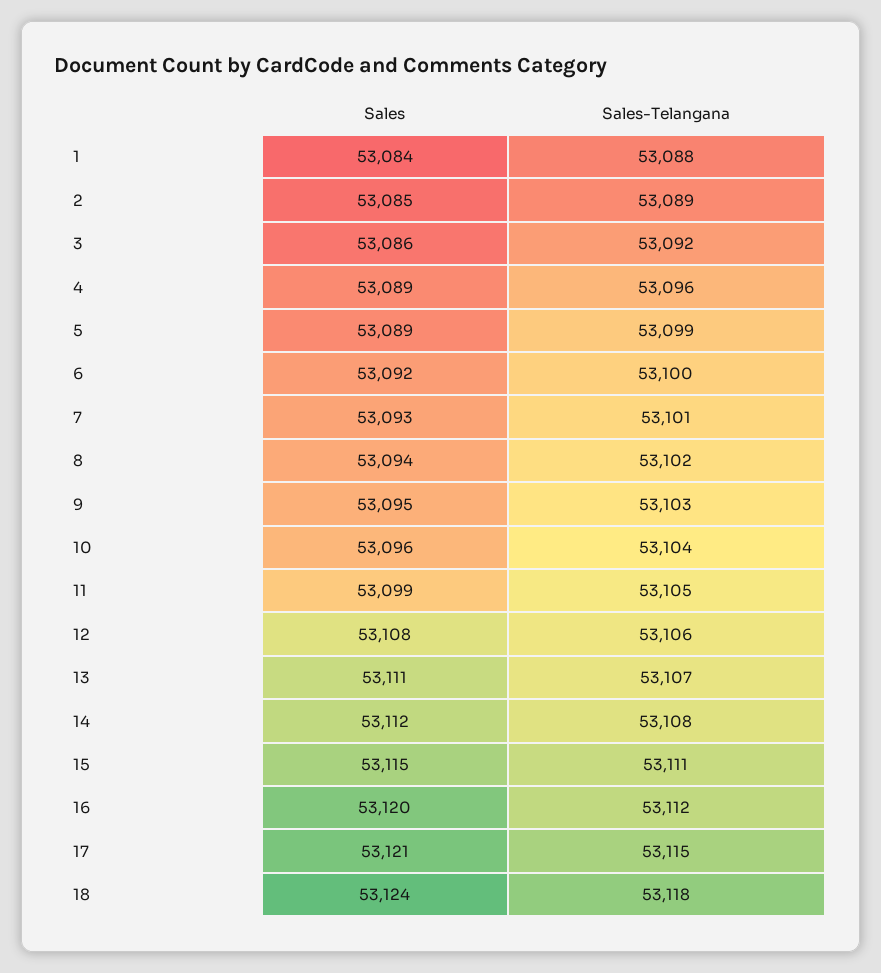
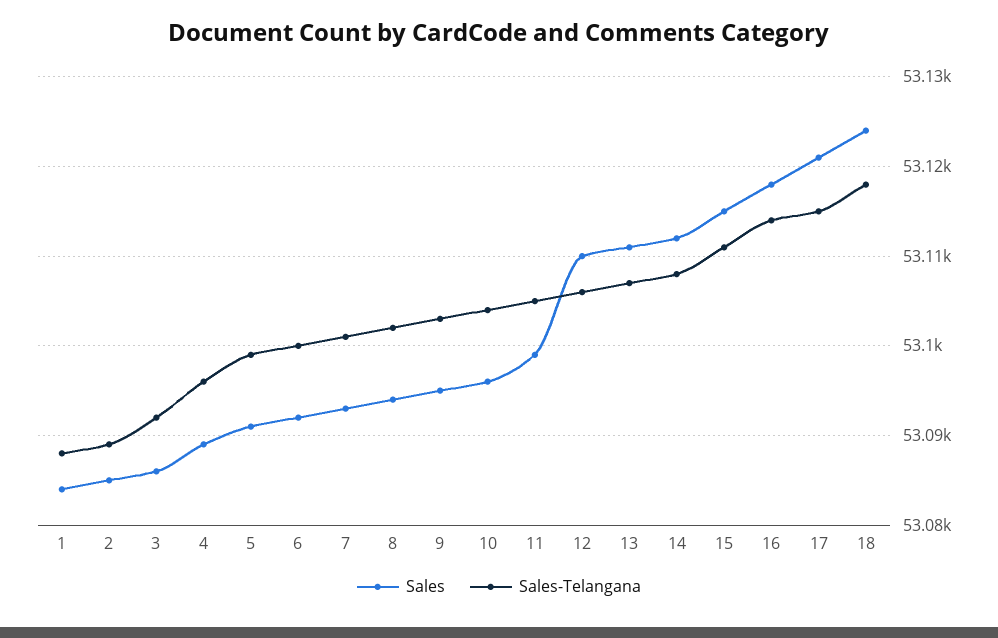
Sales, 5: 53089 -> 53091
Sales, 12: 53108 -> 53110
Sales, 16: 53120 -> 53118
Sales-Telangana, 16: 53112 -> 53114

